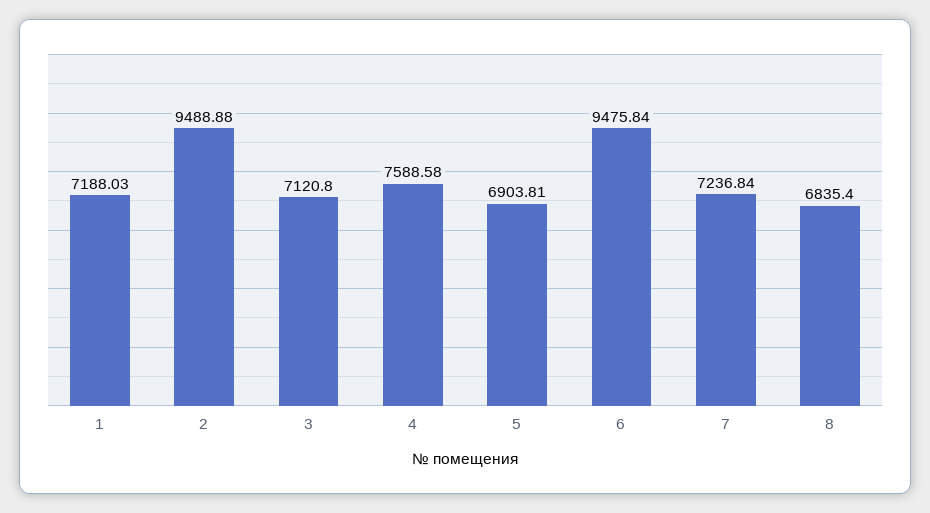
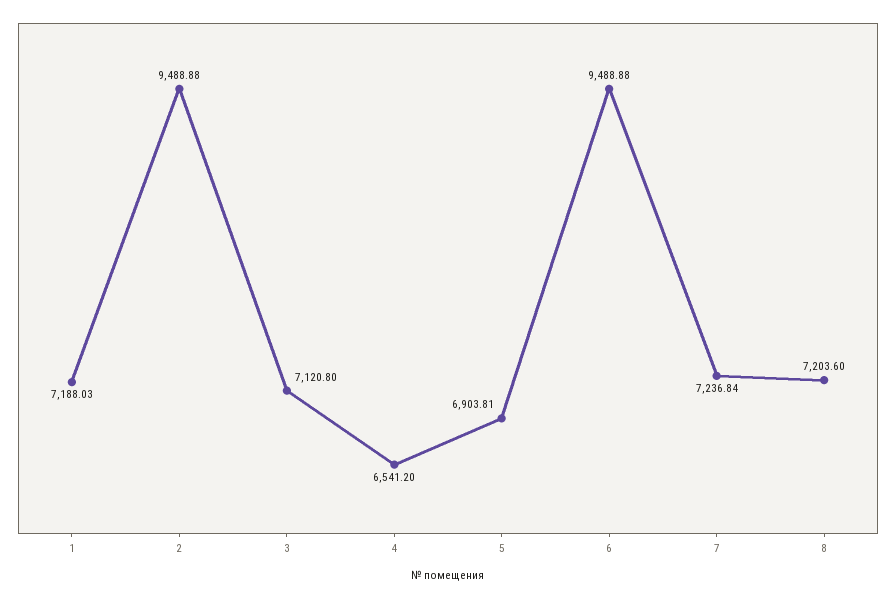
4: 7588.58 -> 6541.2
6: 9475.84 -> 9488.88
8: 6835.4 -> 7203.6

